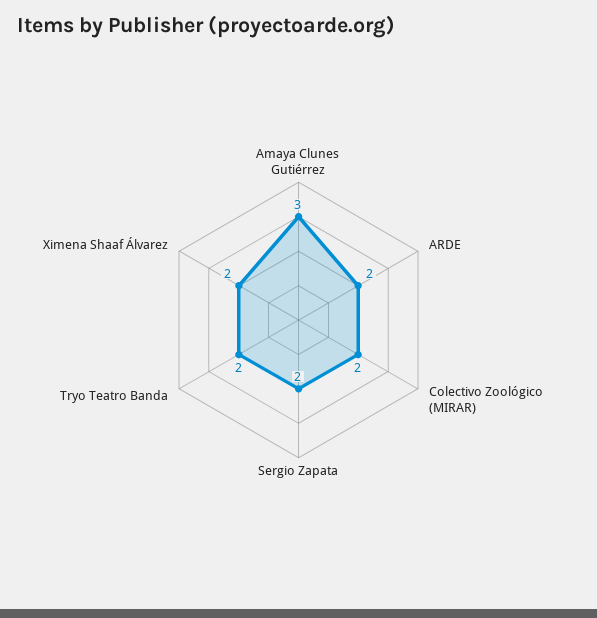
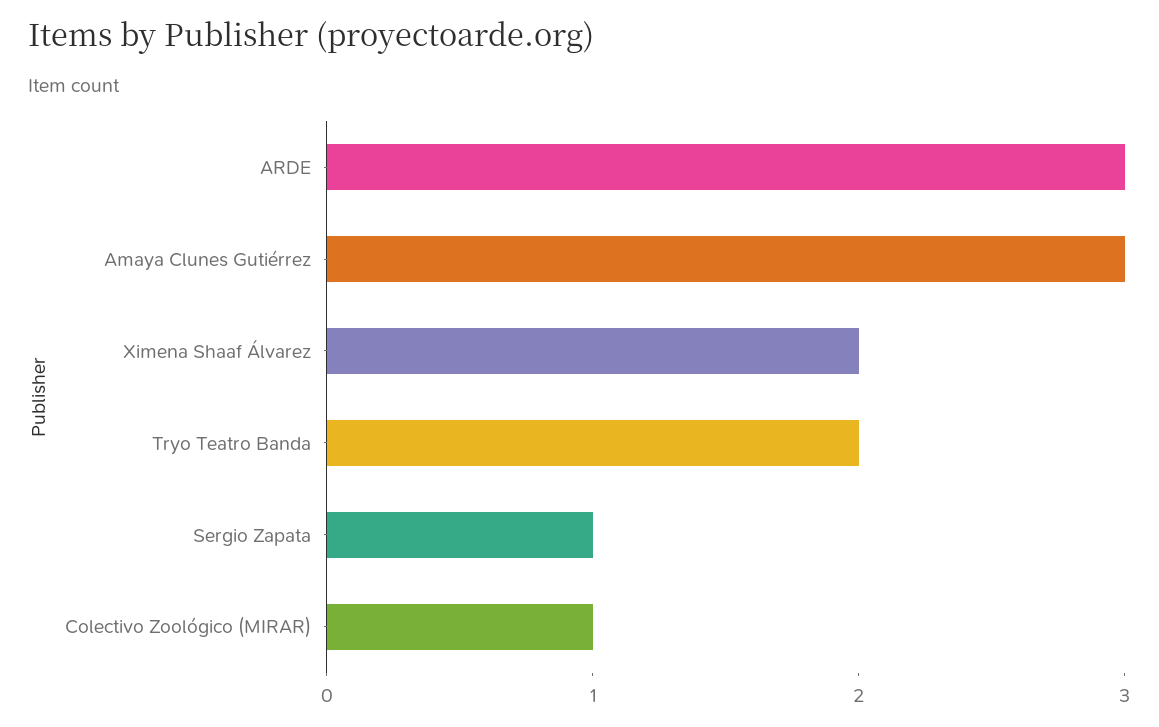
ARDE: 2 -> 3
Colectivo Zoológico (MIRAR): 2 -> 1
Sergio Zapata: 2 -> 1

